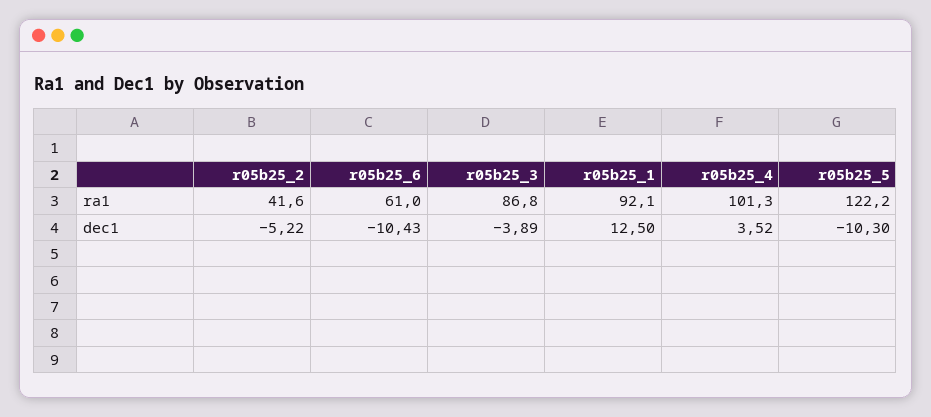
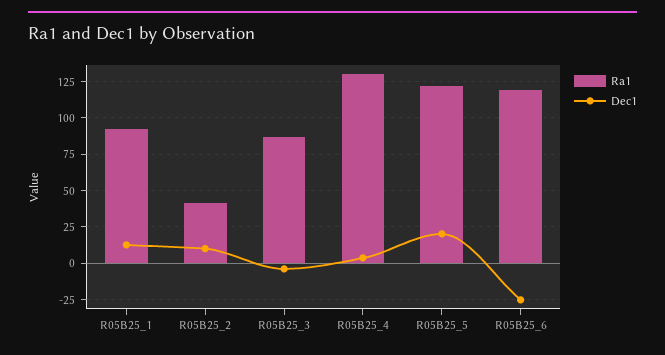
ra1, r05b25_6: 61 -> 120
ra1, r05b25_4: 101.3 -> 130
dec1, r05b25_2: -5.22 -> 10
dec1, r05b25_6: -10.43 -> -25
dec1, r05b25_5: -10.3 -> 20

